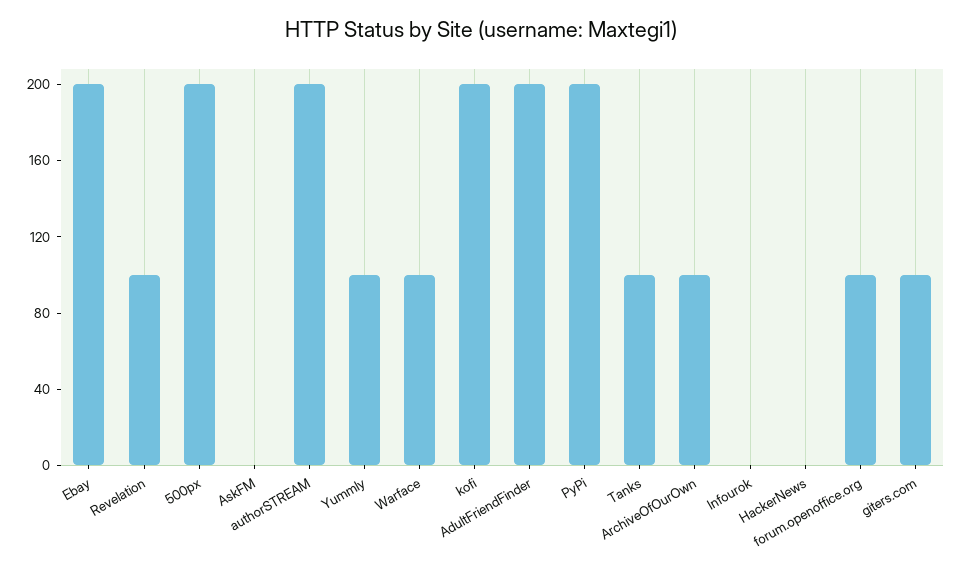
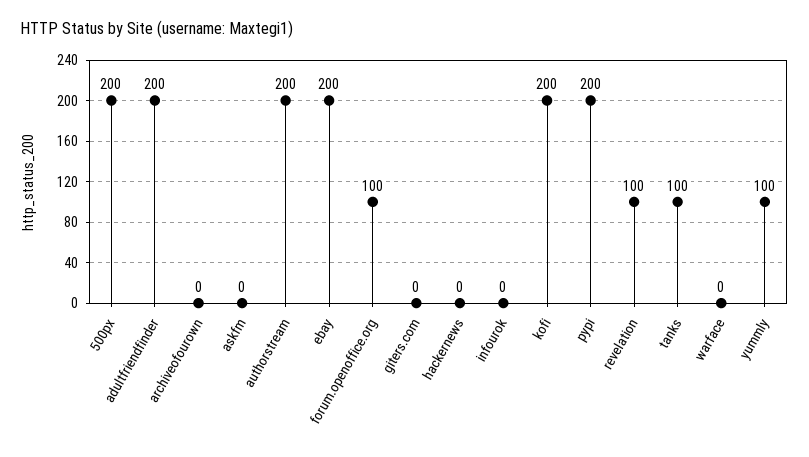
Warface: 100 -> 0
ArchiveOfOurOwn: 100 -> 0
giters.com: 100 -> 0

